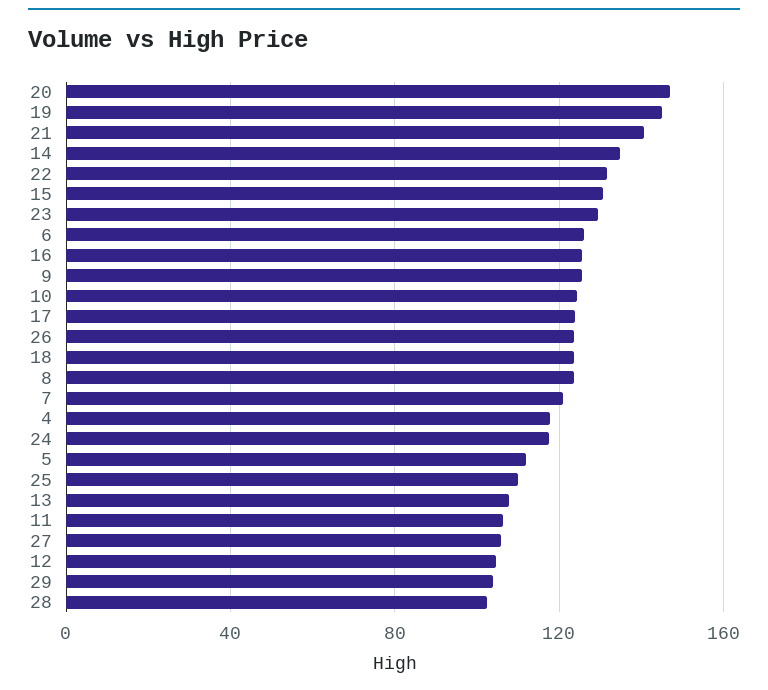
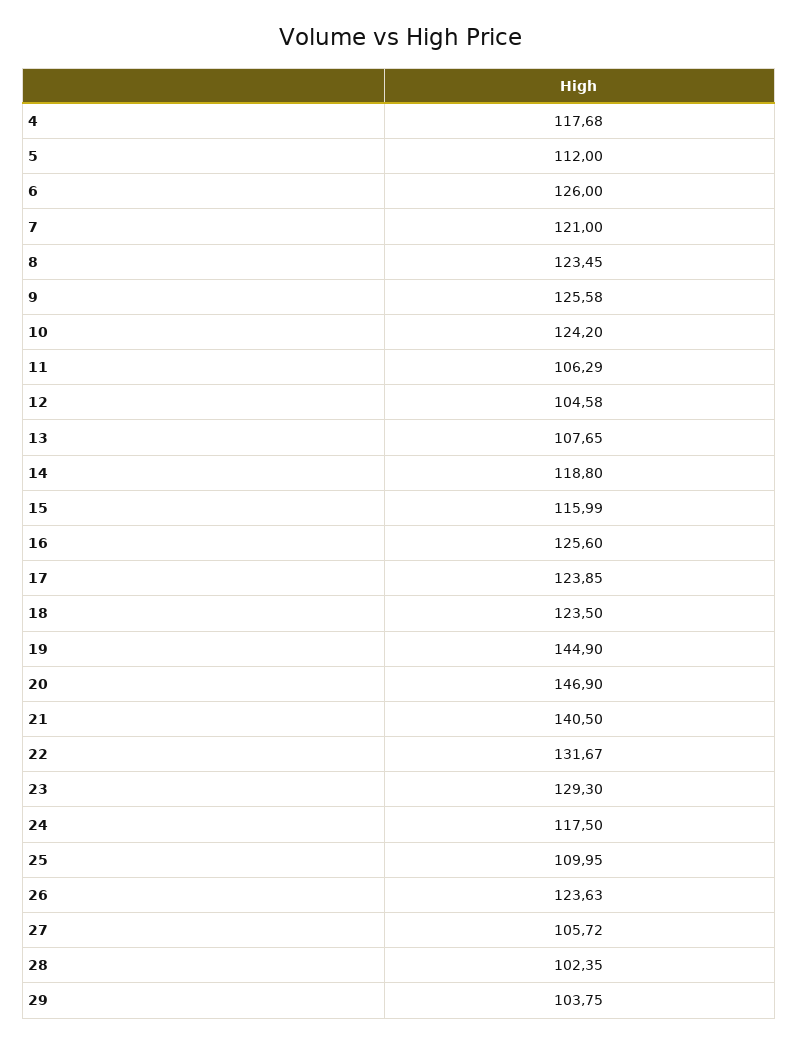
14: 135 -> 118.8
15: 130 -> 115.99

